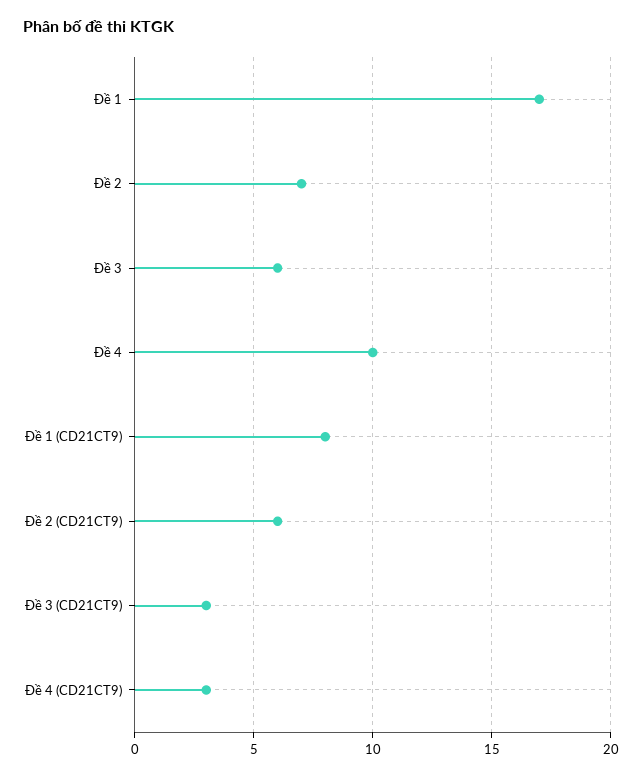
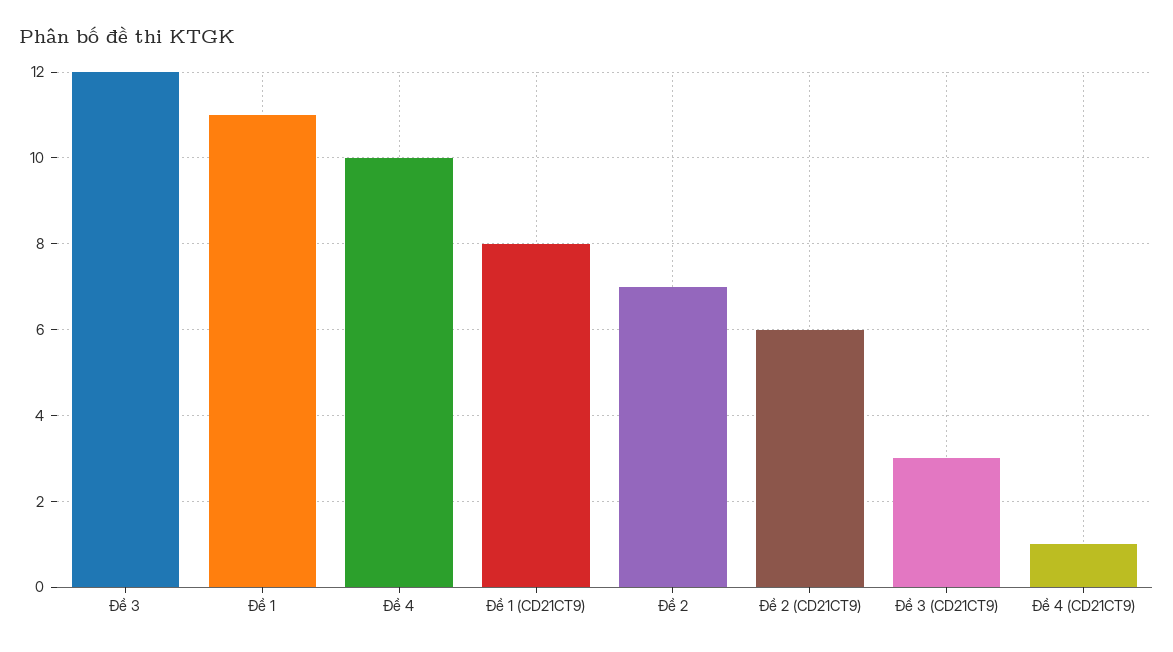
Đề 1: 17 -> 11
Đề 3: 6 -> 12
Đề 4 (CD21CT9): 3 -> 1

